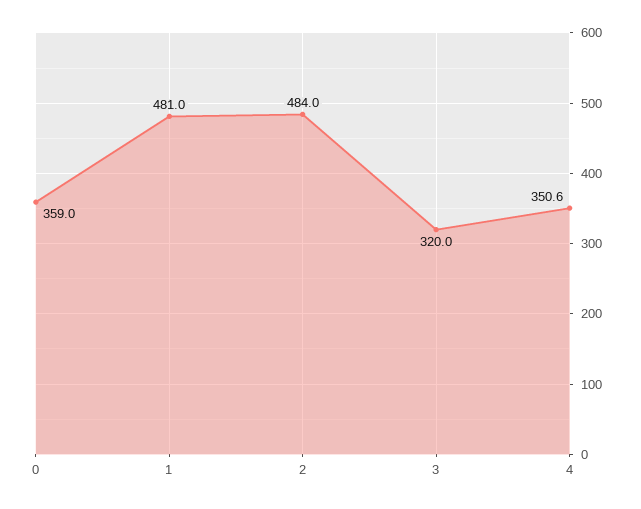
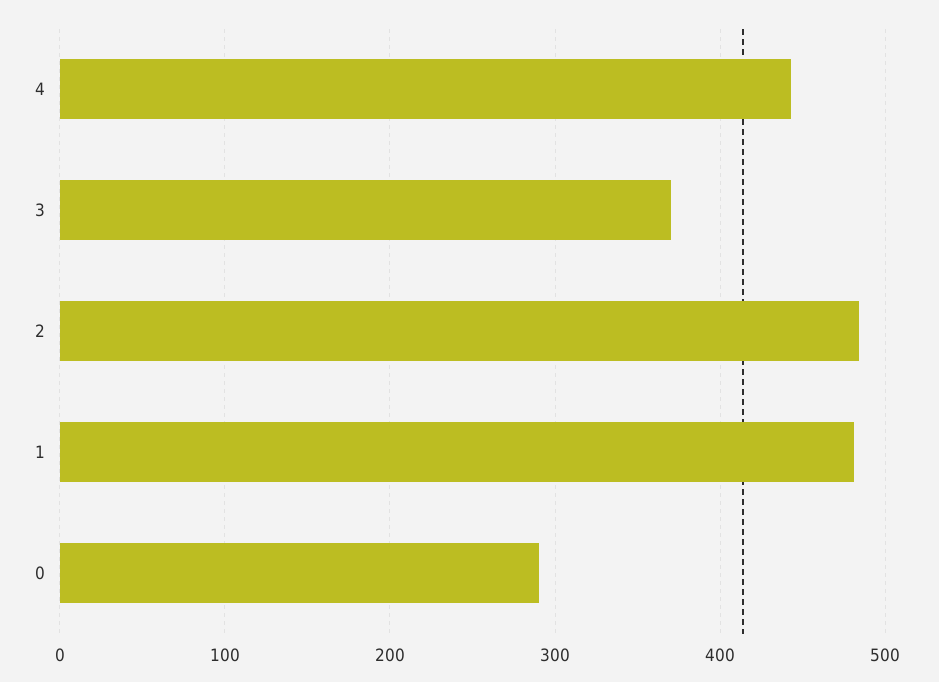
0: 359 -> 290
3: 320 -> 370
4: 350.6 -> 440

